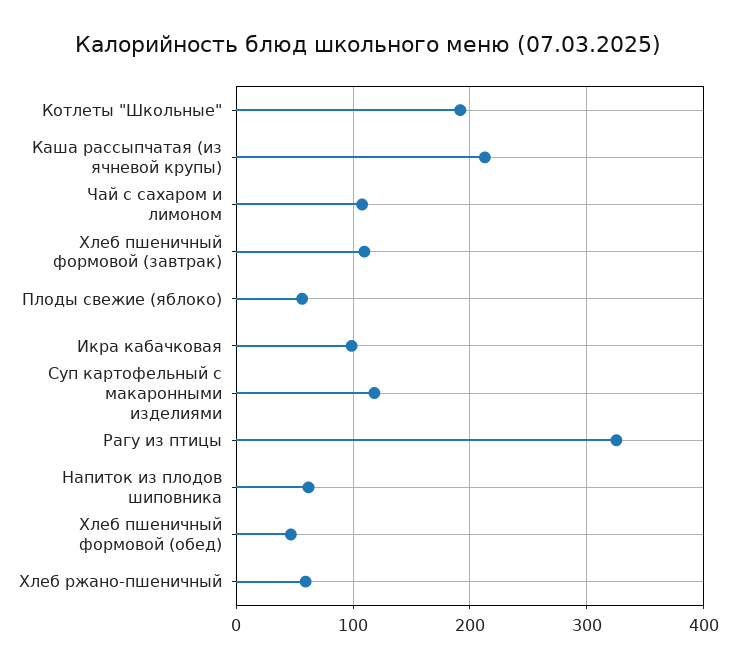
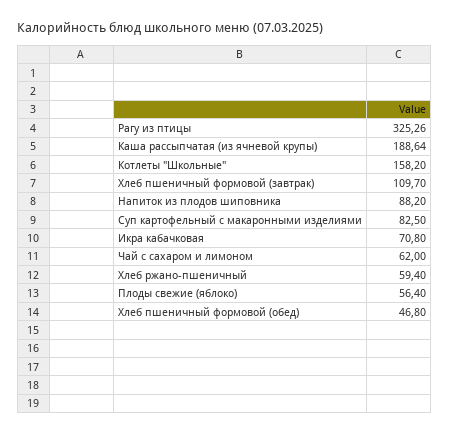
Котлеты "Школьные": 190 -> 158.2
Каша рассыпчатая (из ячневой крупы): 210 -> 188.64
Чай с сахаром и лимоном: 110 -> 62
Икра кабачковая: 100 -> 70.8
Суп картофельный с макаронными изделиями: 120 -> 82.5
Напиток из плодов шиповника: 60 -> 88.2

